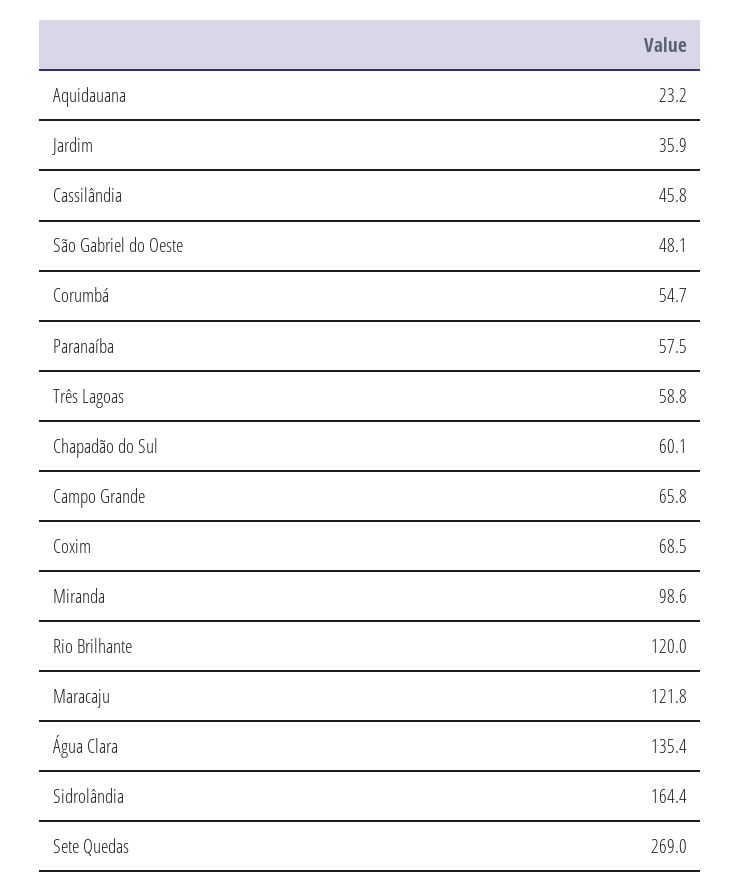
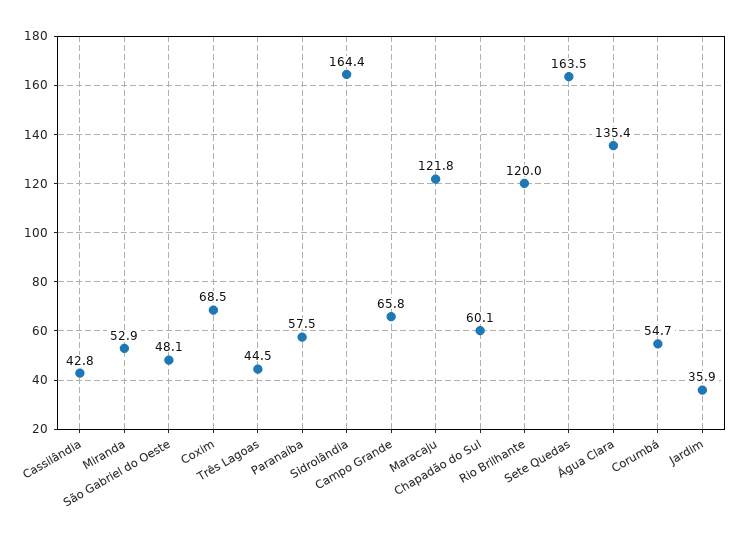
Aquidauana: 23.2 -> none
Cassilândia: 45.8 -> 42.8
Três Lagoas: 58.8 -> 44.5
Miranda: 98.6 -> 52.9
Sete Quedas: 269 -> 163.5

